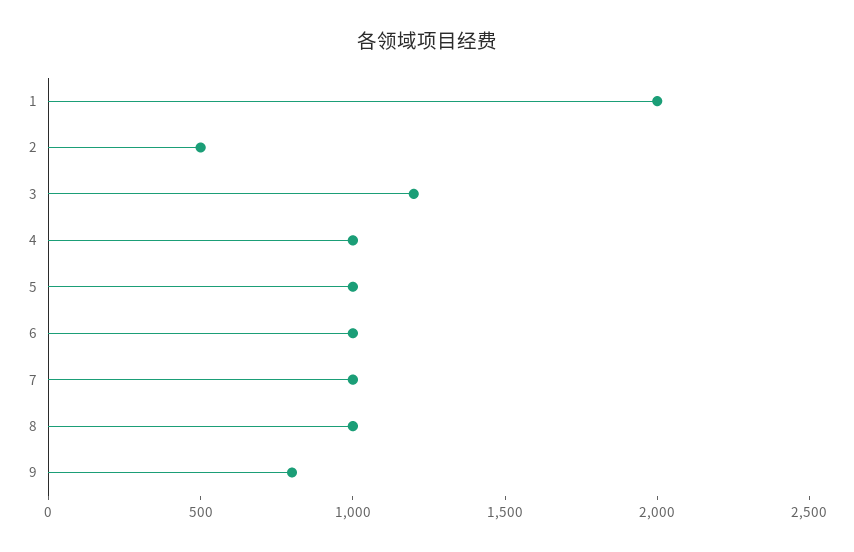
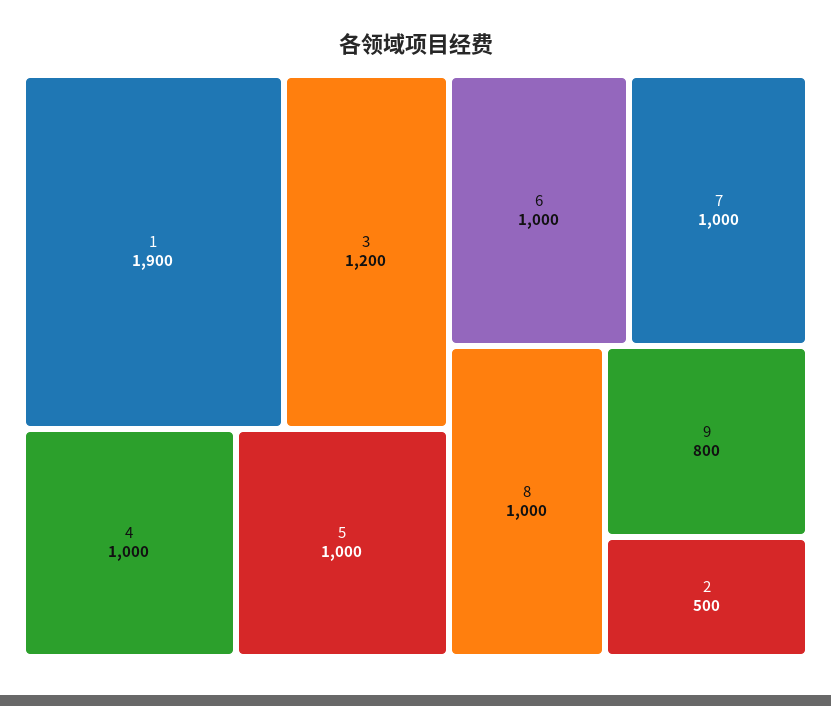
1: 2000 -> 1900

